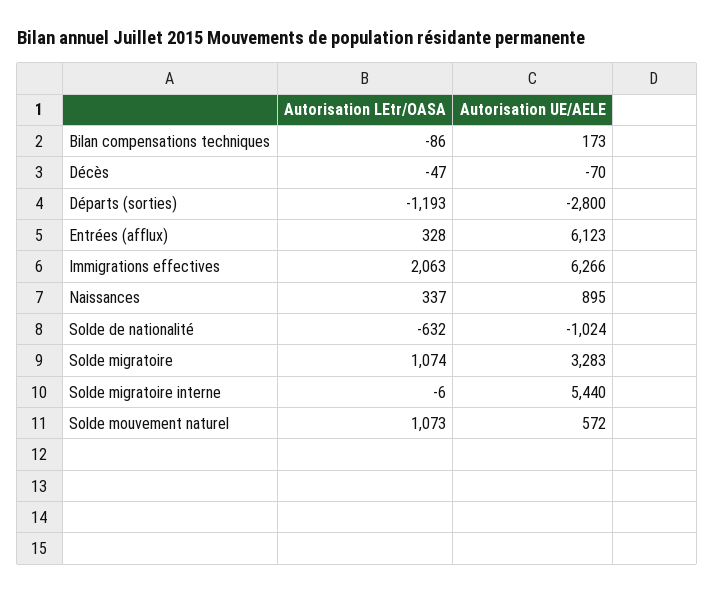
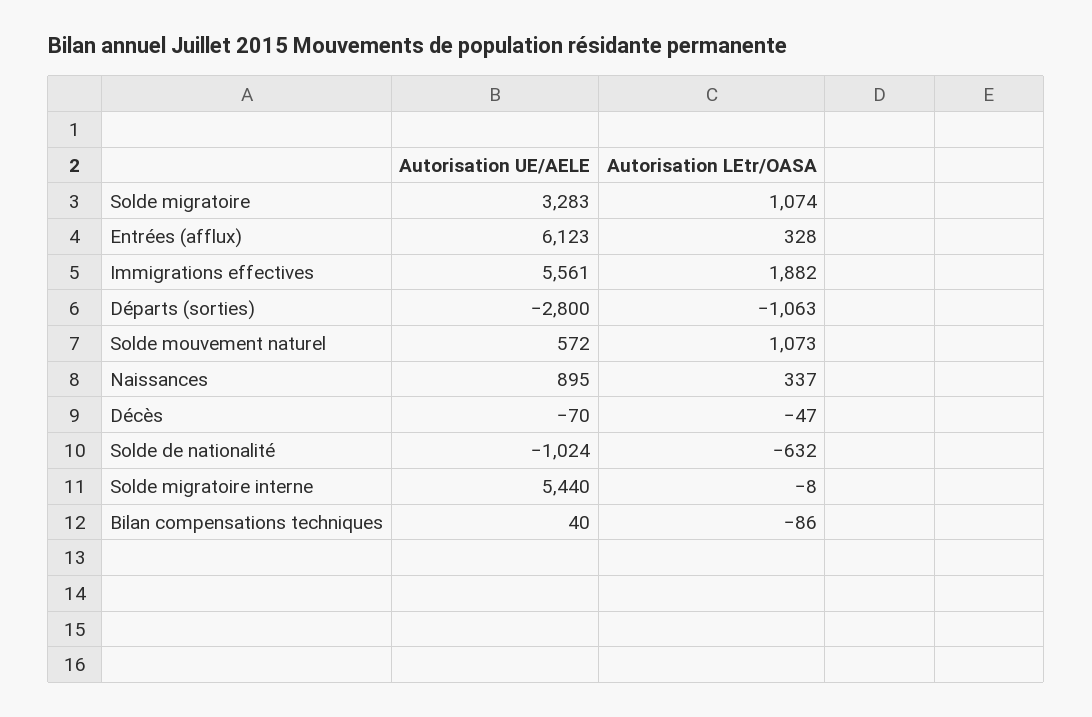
Autorisation UE/AELE, Bilan compensations techniques: 173 -> 40
Autorisation LEtr/OASA, Départs (sorties): -1193 -> -1063
Autorisation LEtr/OASA, Immigrations effectives: 2063 -> 1882
Autorisation UE/AELE, Immigrations effectives: 6266 -> 5561
Autorisation LEtr/OASA, Solde migratoire interne: -6 -> -8

